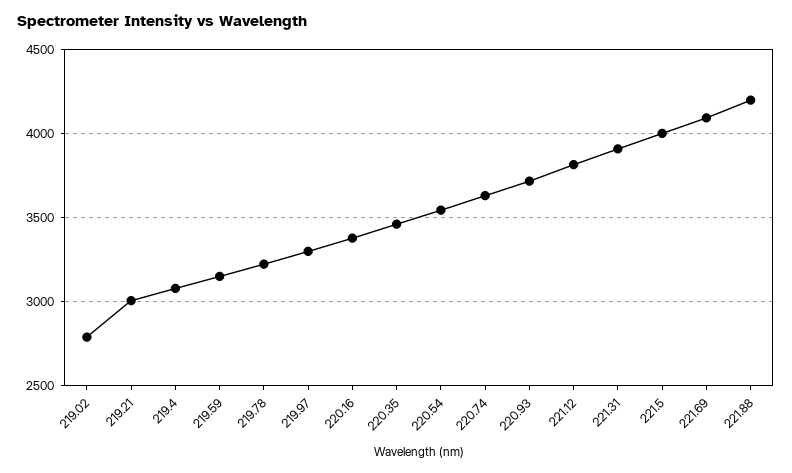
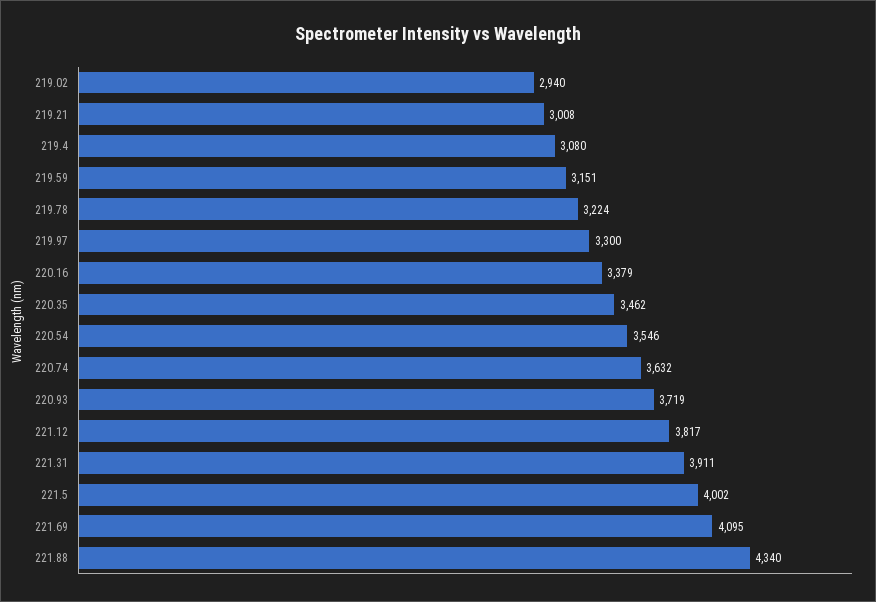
219.02: 2800 -> 2940
221.88: 4200 -> 4340

